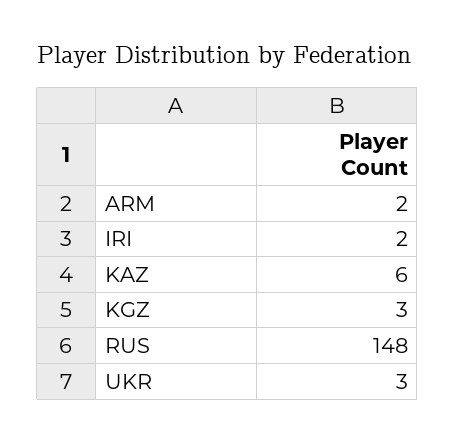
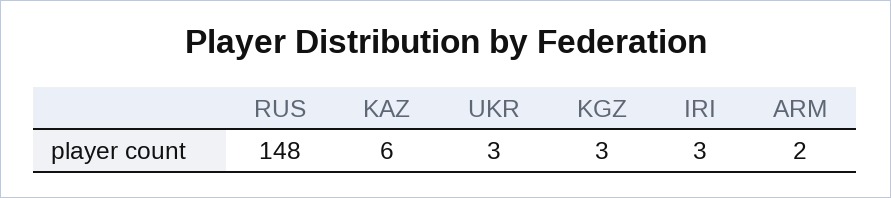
IRI: 2 -> 3

